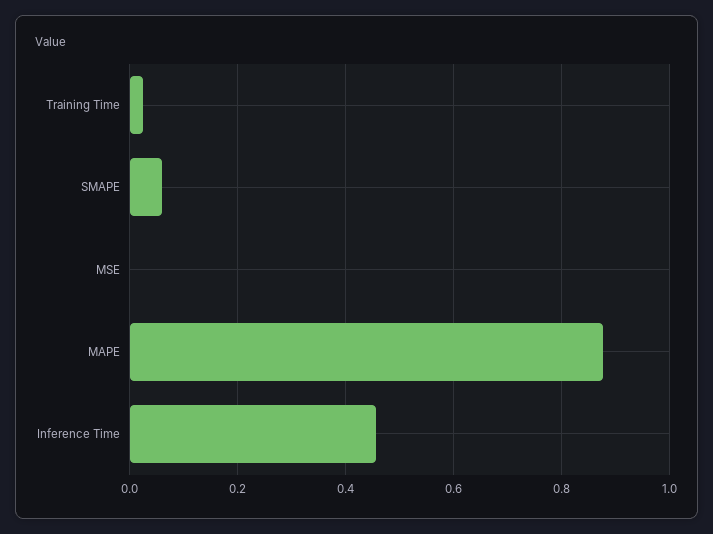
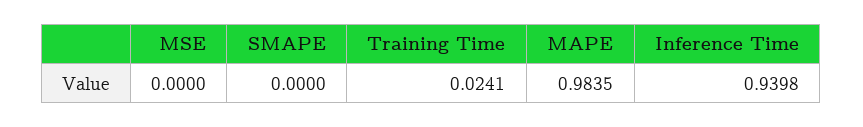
SMAPE: 0.06 -> 0
MAPE: 0.88 -> 0.9835
Inference Time: 0.46 -> 0.9398

